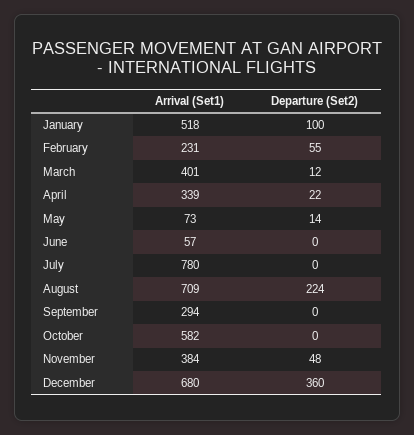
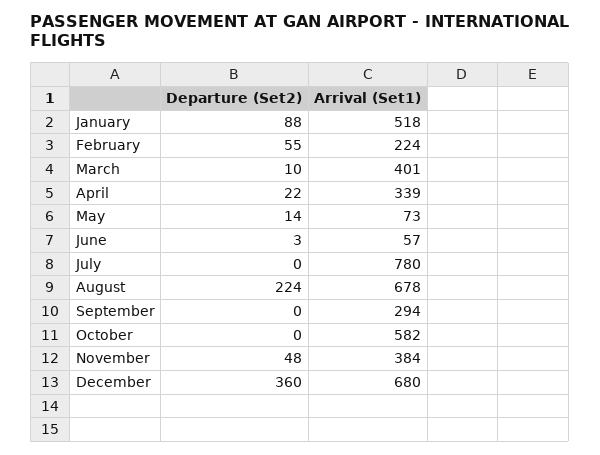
Departure (Set2), January: 100 -> 88
Arrival (Set1), February: 231 -> 224
Departure (Set2), March: 12 -> 10
Departure (Set2), June: 0 -> 3
Arrival (Set1), August: 709 -> 678

